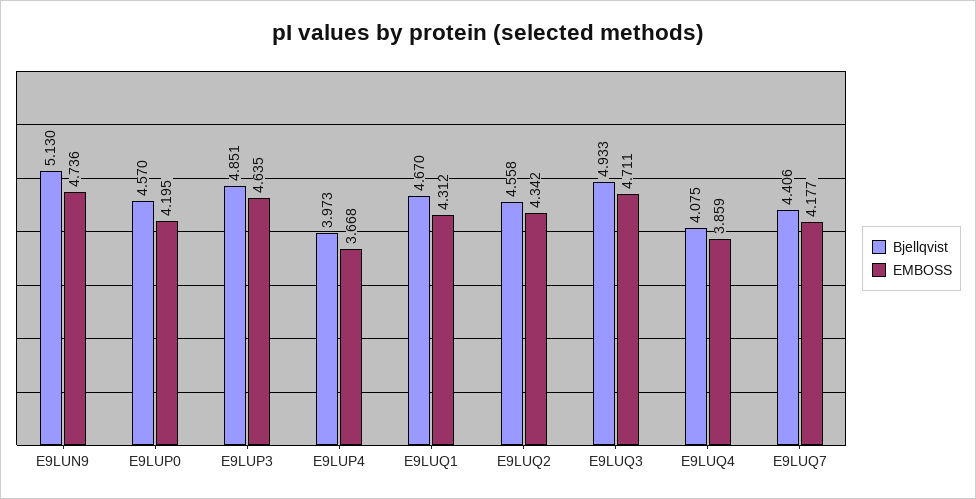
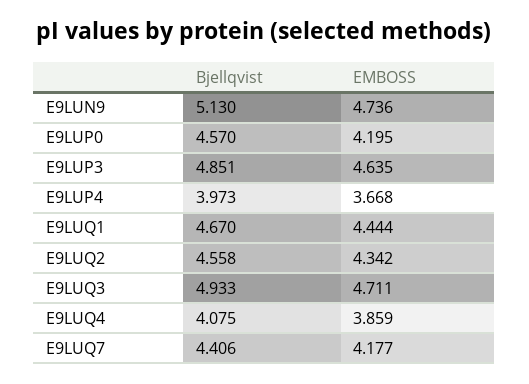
EMBOSS, E9LUQ1: 4.312 -> 4.444

